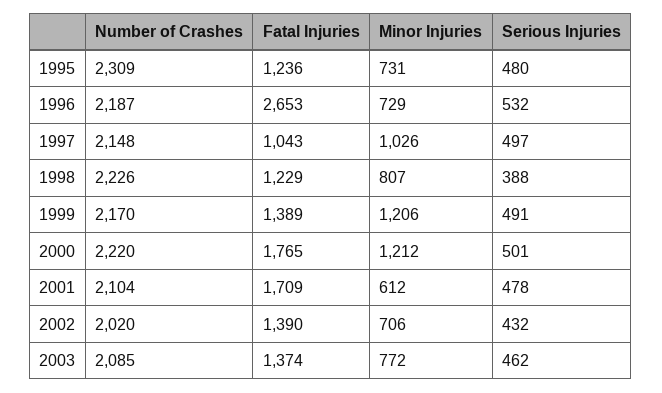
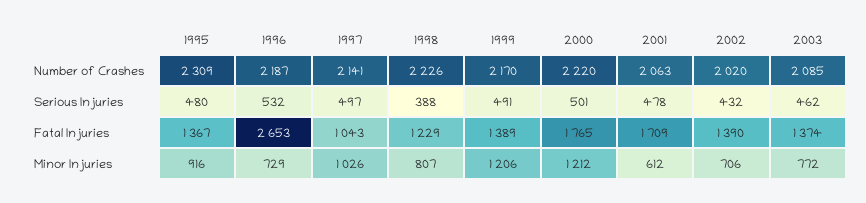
Fatal Injuries, 1995: 1236 -> 1367
Minor Injuries, 1995: 731 -> 916
Number of Crashes, 1997: 2148 -> 2141
Number of Crashes, 2001: 2104 -> 2063

